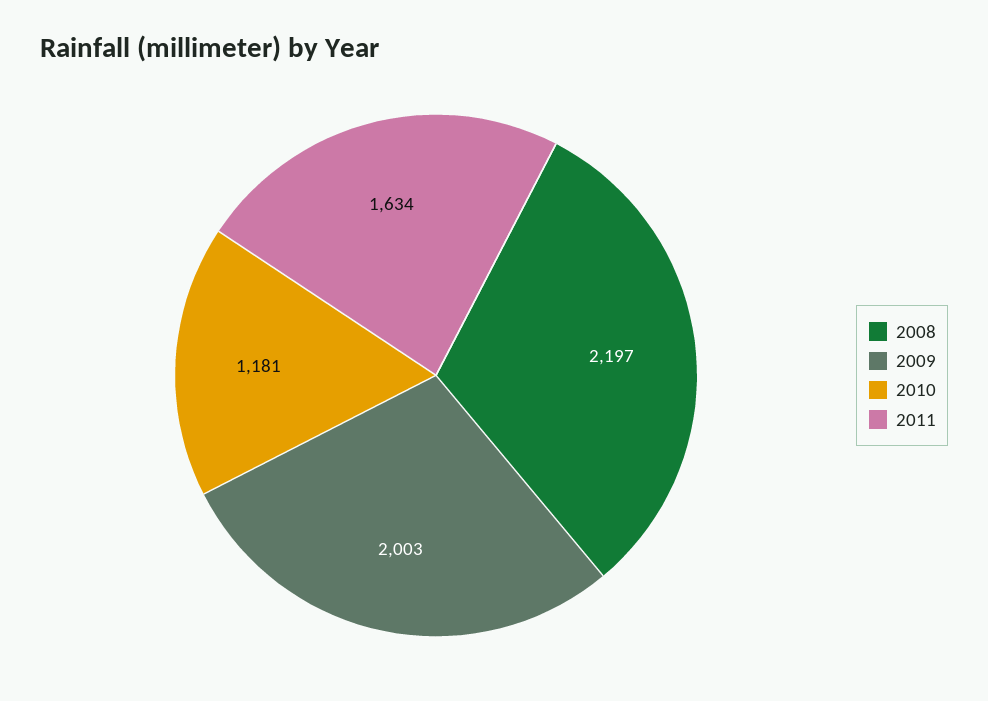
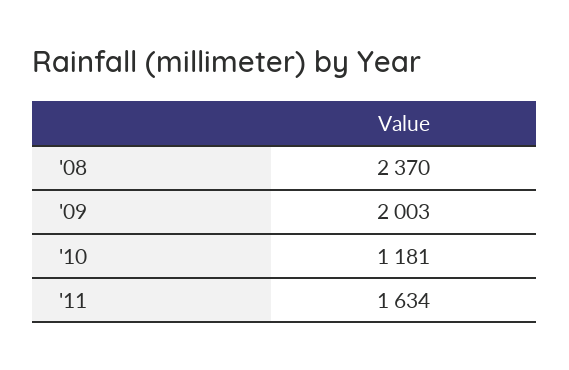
2008: 2197 -> 2370

